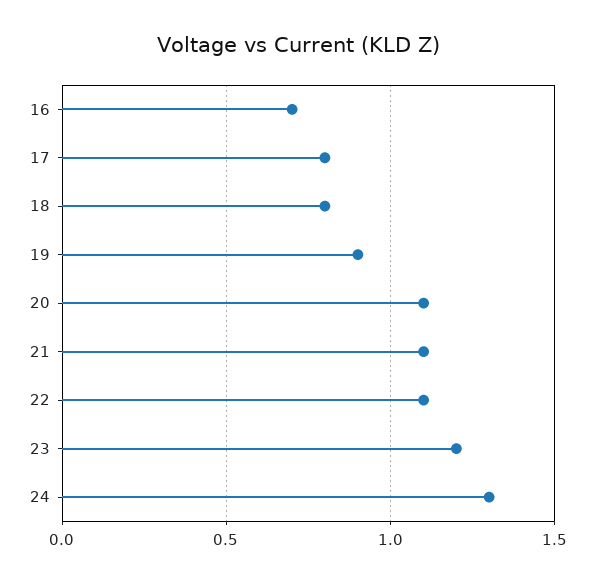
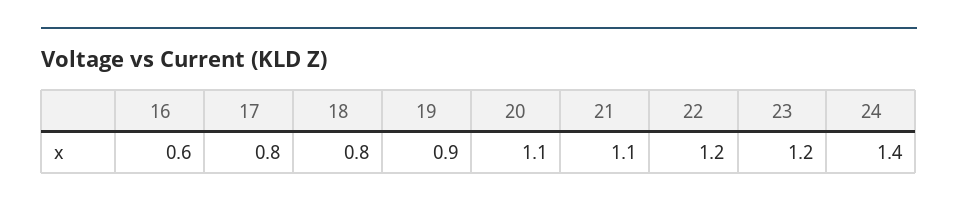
16: 0.7 -> 0.6
22: 1.1 -> 1.2
24: 1.3 -> 1.4

